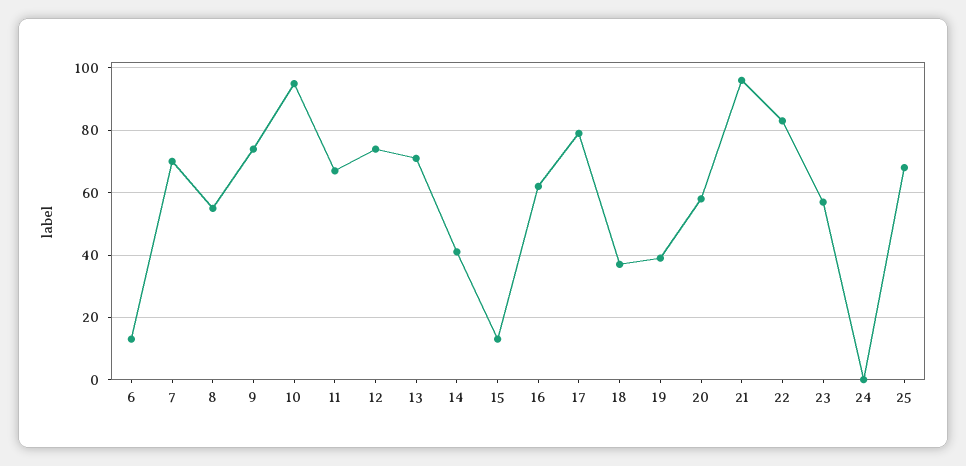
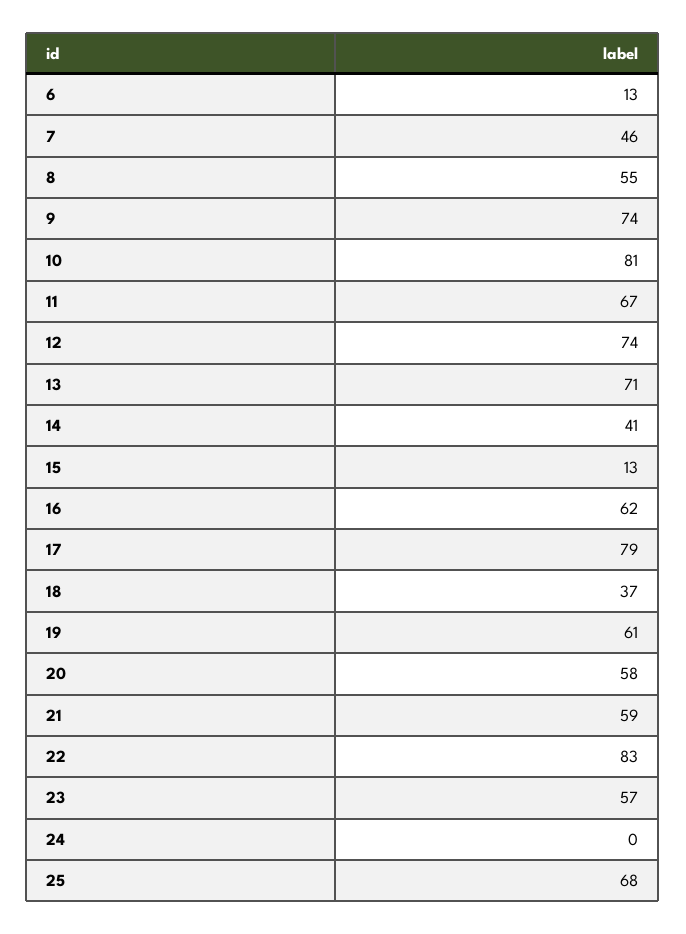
7: 70 -> 46
10: 95 -> 81
19: 40 -> 61
21: 95 -> 59

